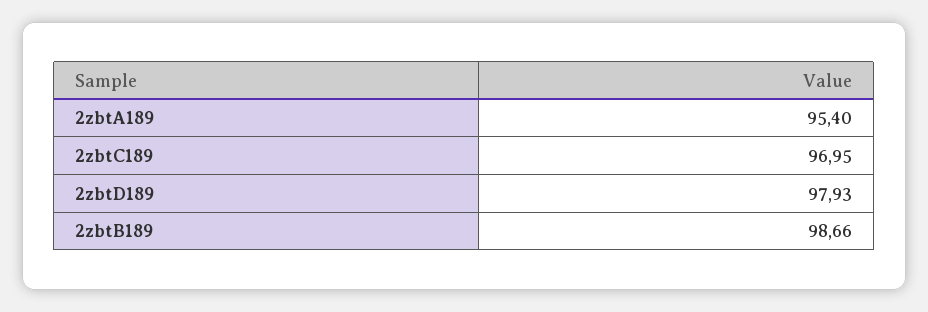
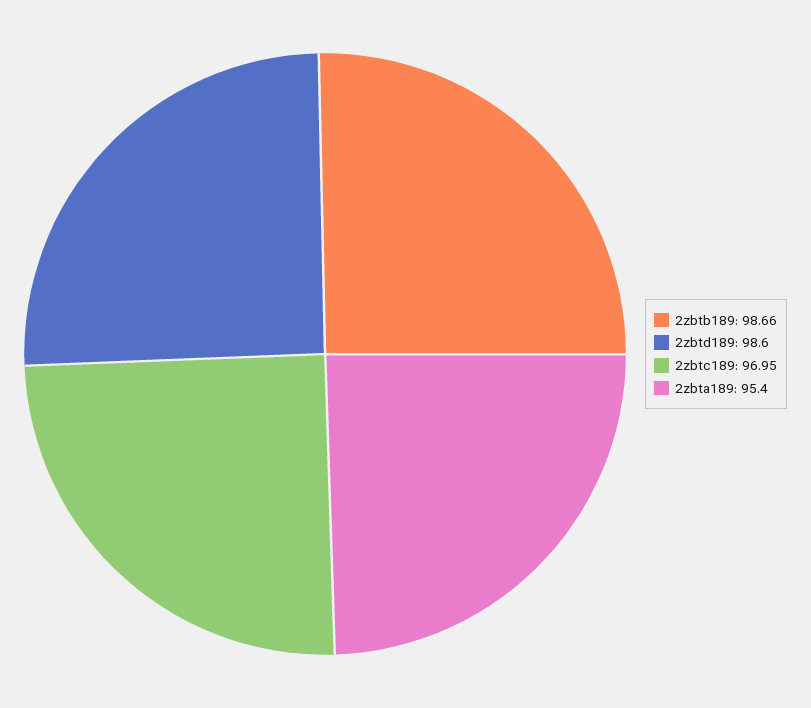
2zbtD189: 97.93 -> 98.6

